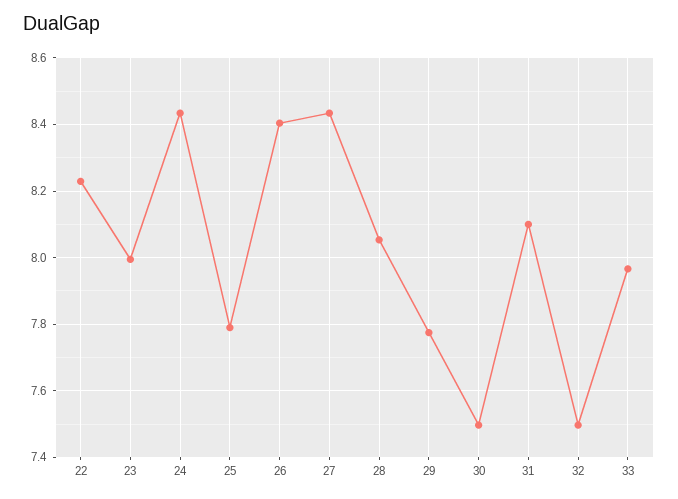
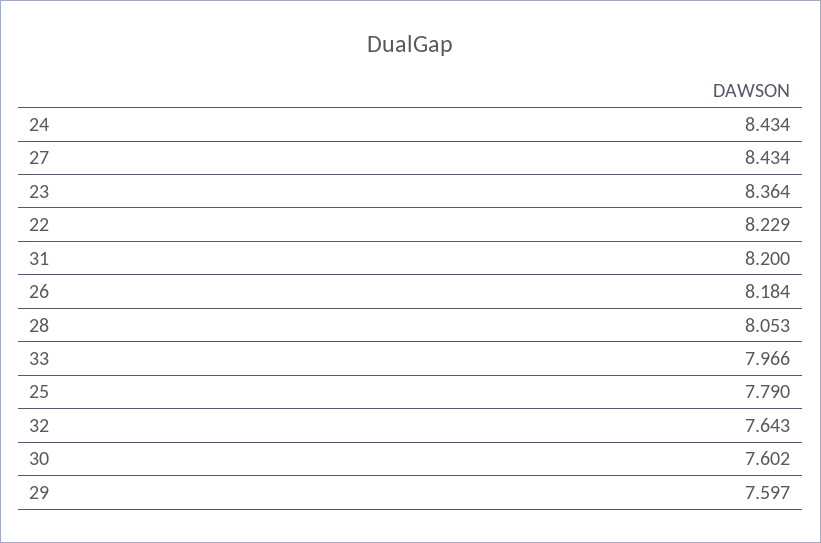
23: 8 -> 8.364
26: 8.4 -> 8.184
29: 7.78 -> 7.597
30: 7.5 -> 7.602
31: 8.1 -> 8.2
32: 7.5 -> 7.643

